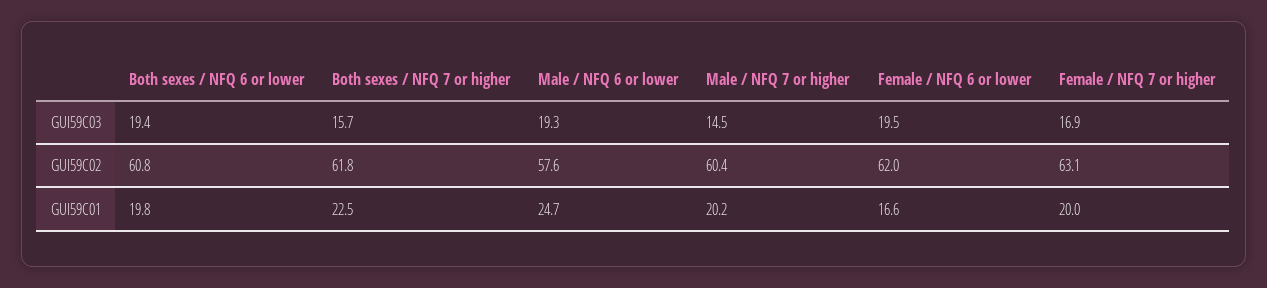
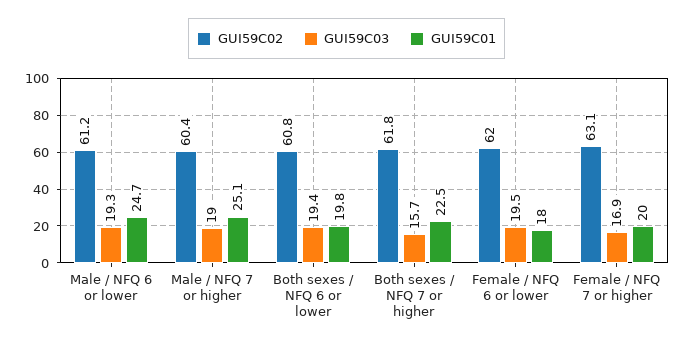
GUI59C03, Male / NFQ 7 or higher: 14.5 -> 19
GUI59C02, Male / NFQ 6 or lower: 57.6 -> 61.2
GUI59C01, Male / NFQ 7 or higher: 20.2 -> 25.1
GUI59C01, Female / NFQ 6 or lower: 16.6 -> 18

